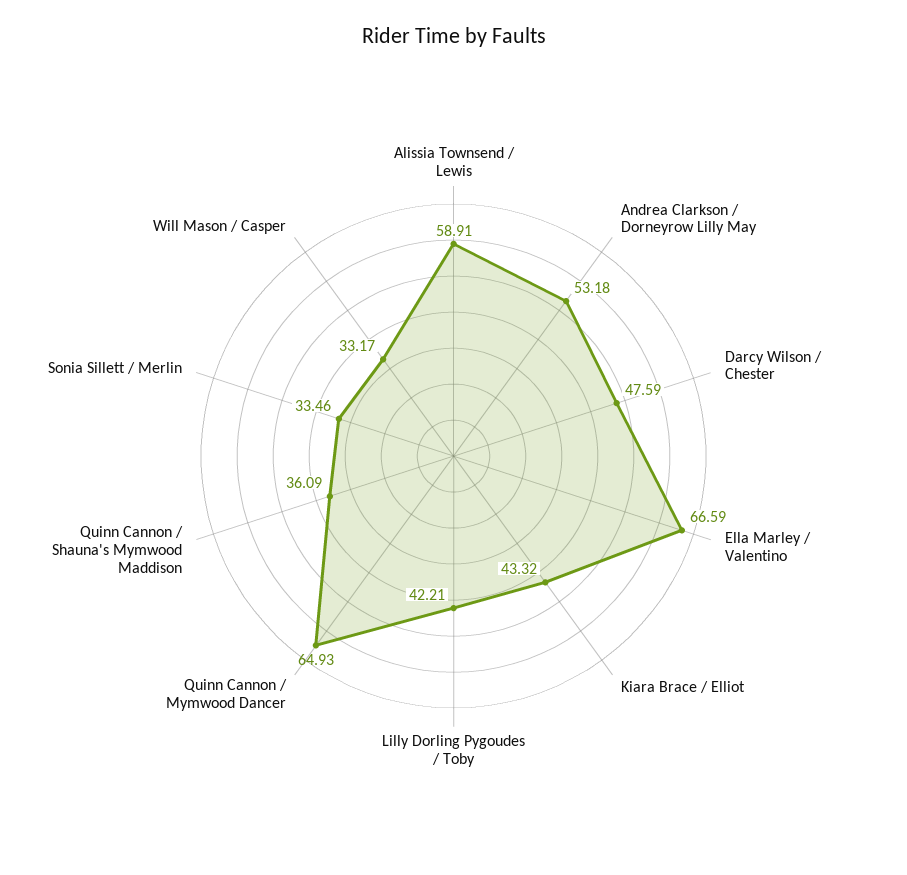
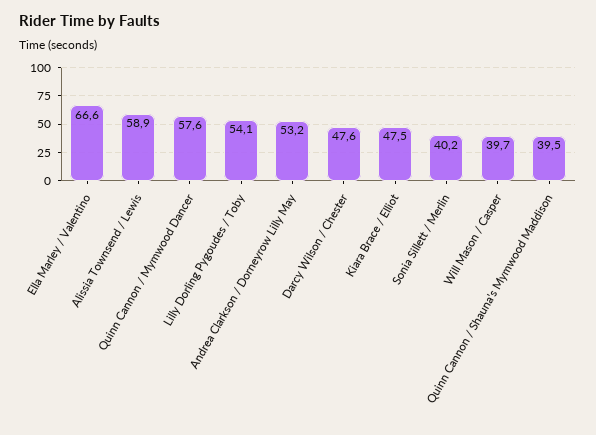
Kiara Brace / Elliot: 43.32 -> 47.5
Lilly Dorling Pygoudes / Toby: 42.21 -> 54.1
Quinn Cannon / Mymwood Dancer: 64.93 -> 57.6
Quinn Cannon / Shauna's Mymwood Maddison: 36.09 -> 39.5
Sonia Sillett / Merlin: 33.46 -> 40.2
Will Mason / Casper: 33.17 -> 39.7

